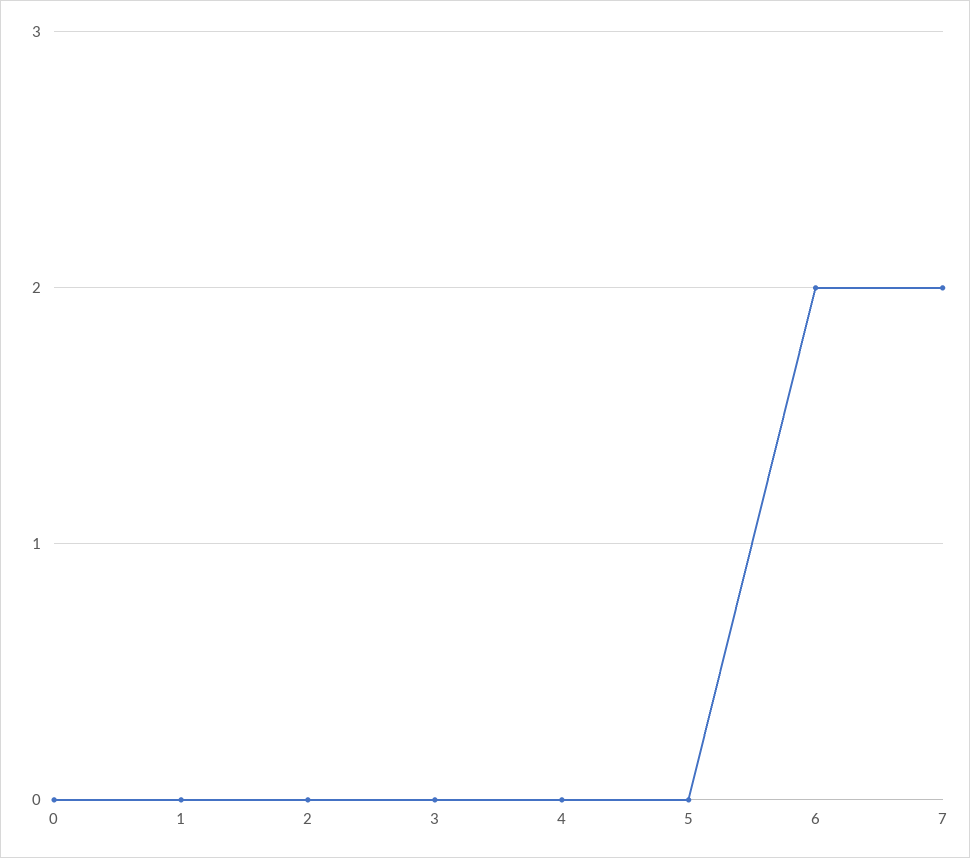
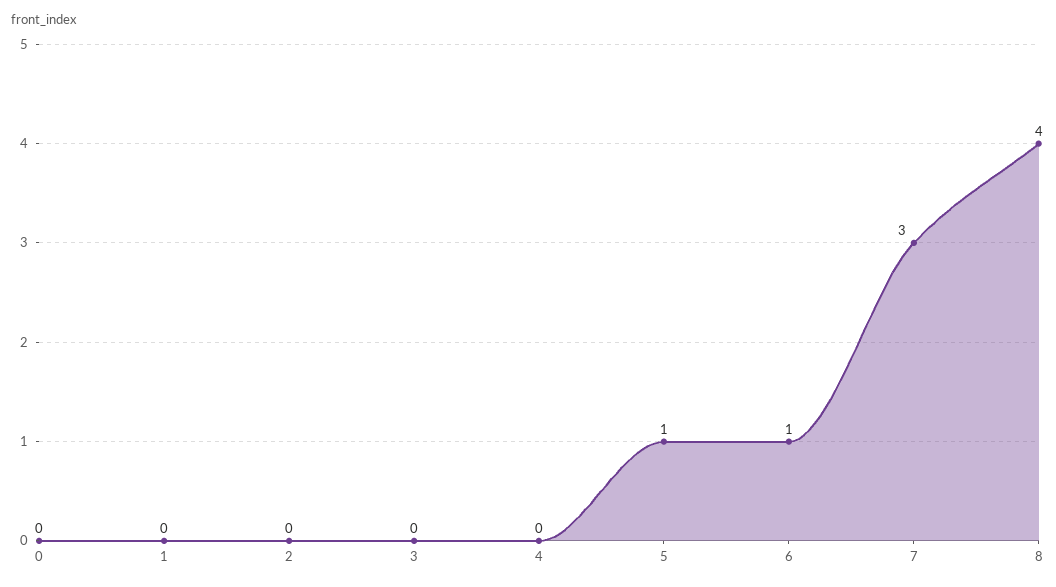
5: 0 -> 1
6: 2 -> 1
7: 2 -> 3
8: none -> 4

